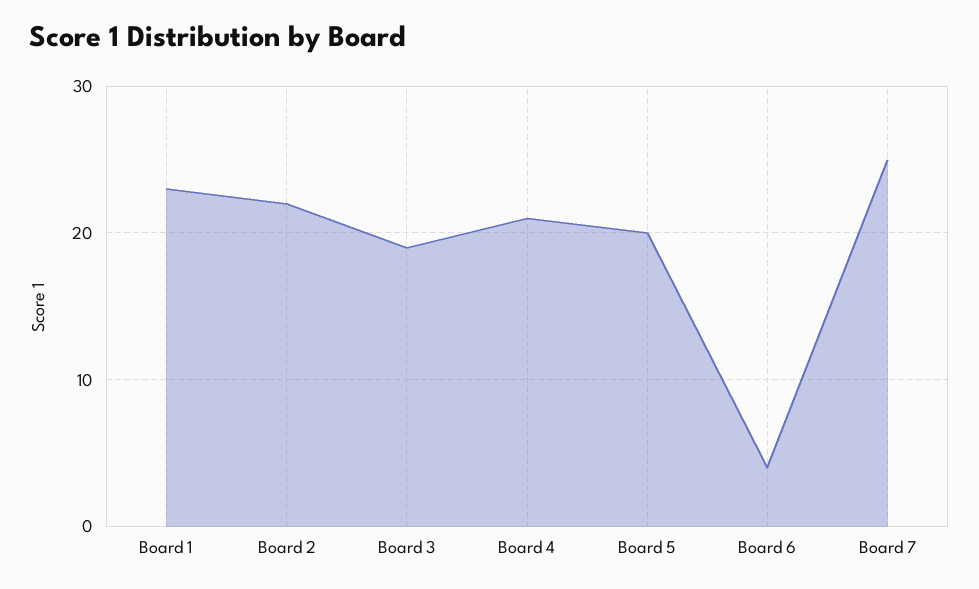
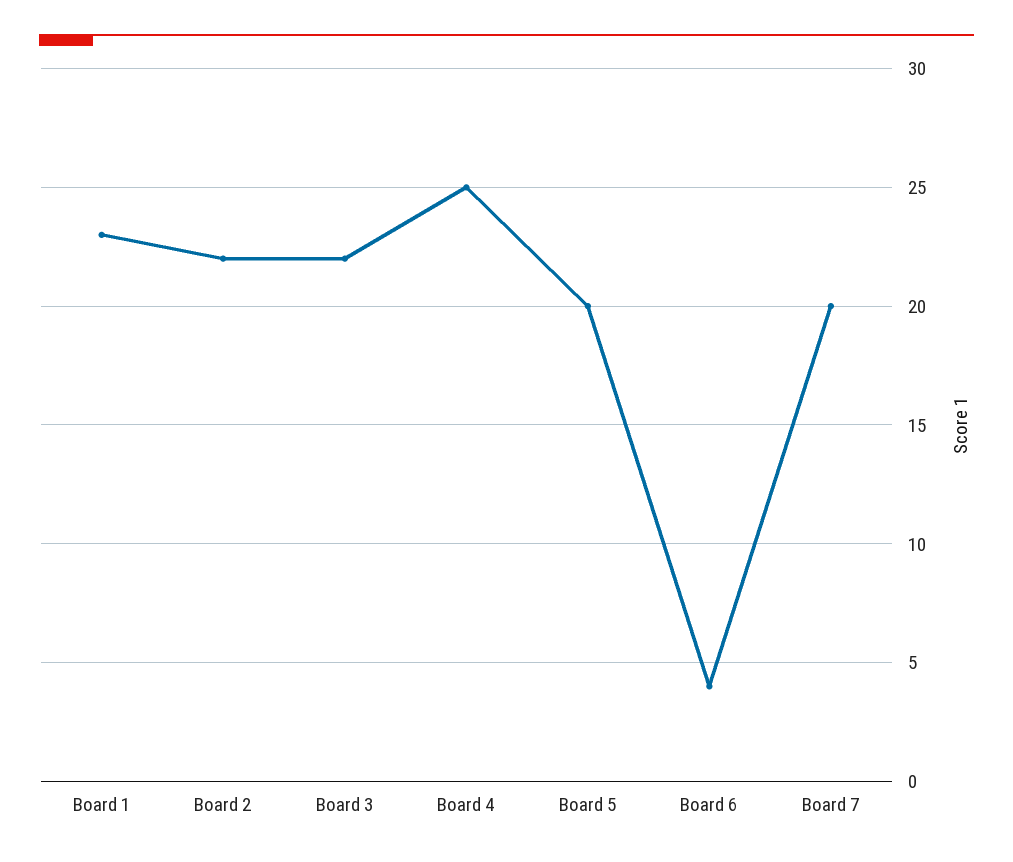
Board 3: 19 -> 22
Board 4: 21 -> 25
Board 7: 25 -> 20

